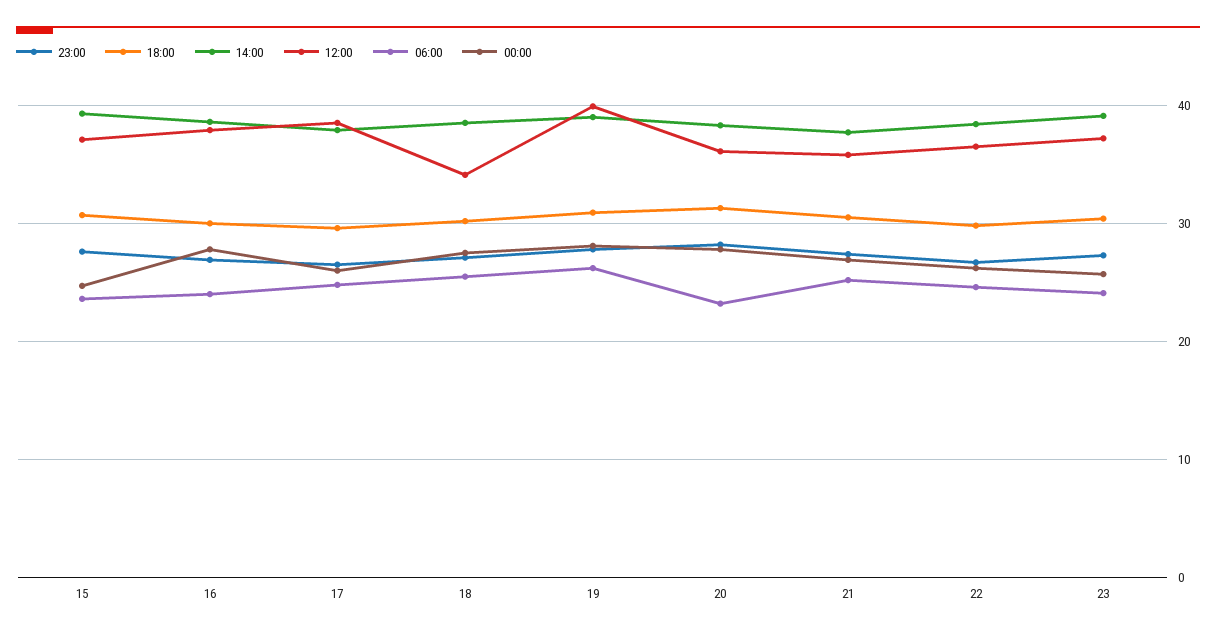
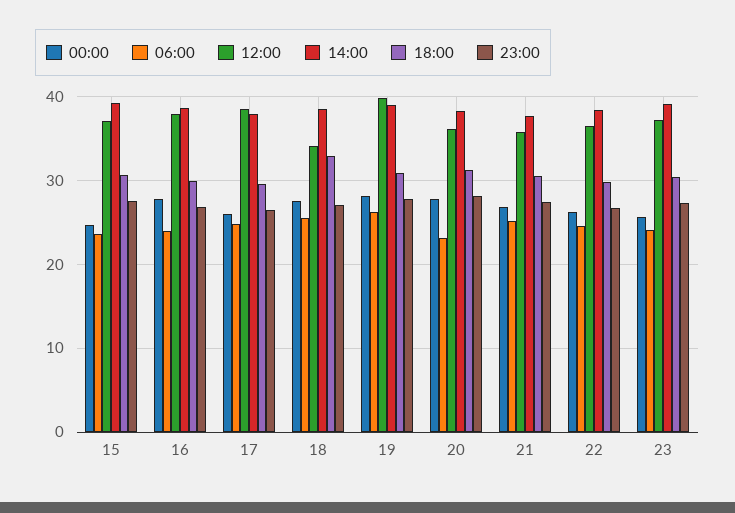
18:00, 18: 30 -> 33

